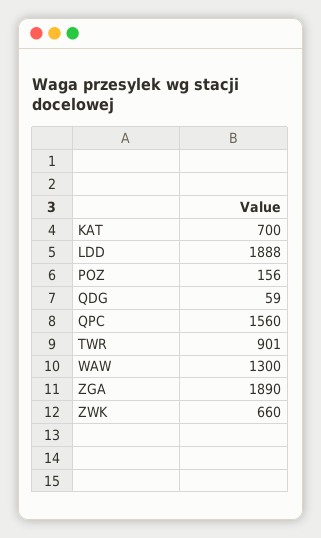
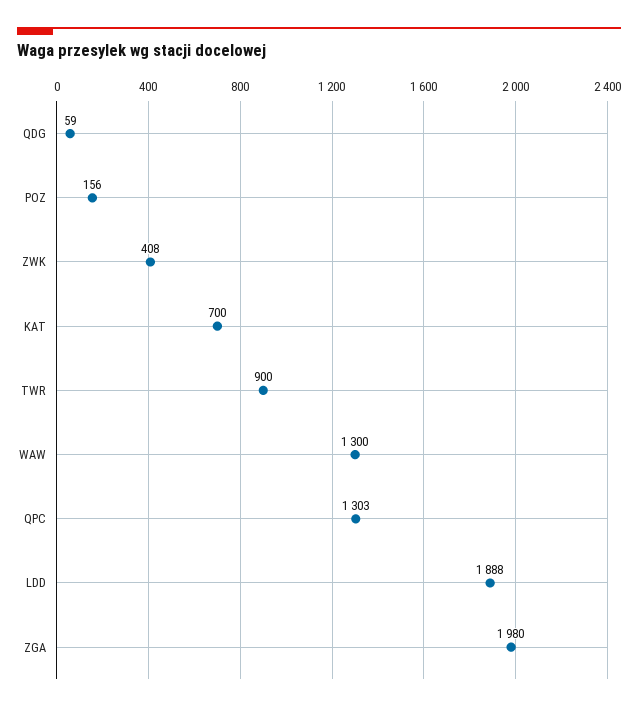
QPC: 1560 -> 1303
TWR: 901 -> 900
ZGA: 1890 -> 1980
ZWK: 660 -> 408

